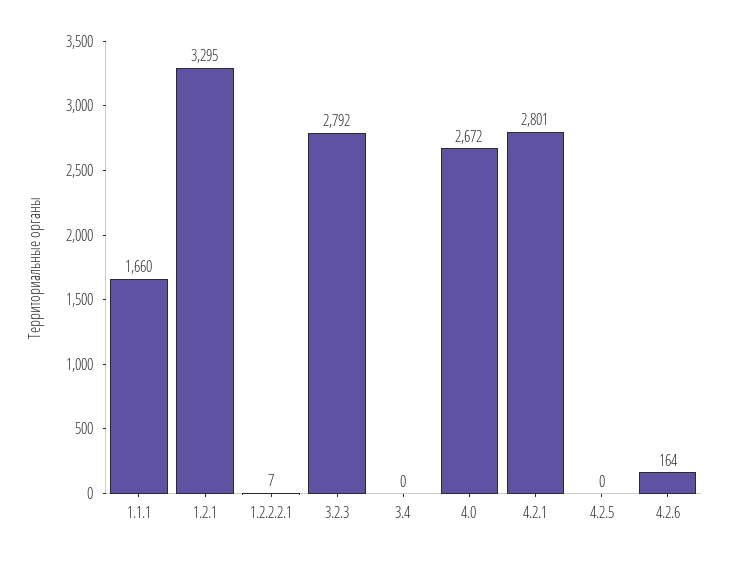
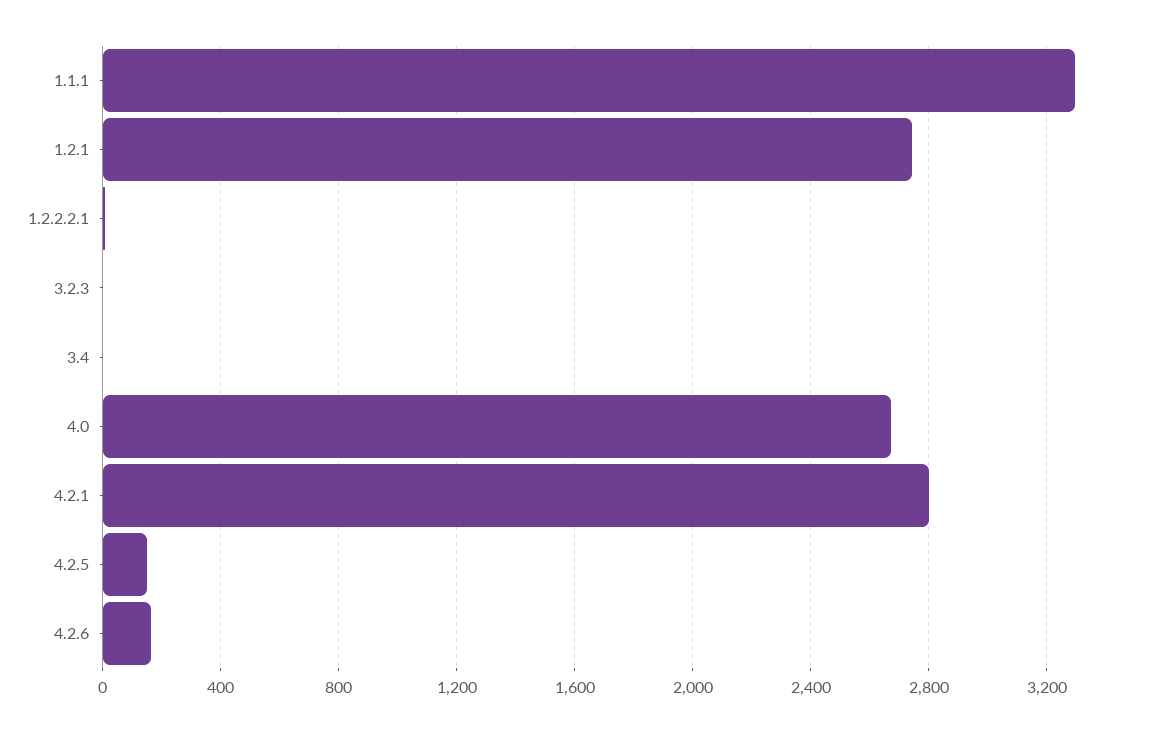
1.1.1: 1660 -> 3300
1.2.1: 3295 -> 2750
3.2.3: 2792 -> 0
4.2.5: 0 -> 150

